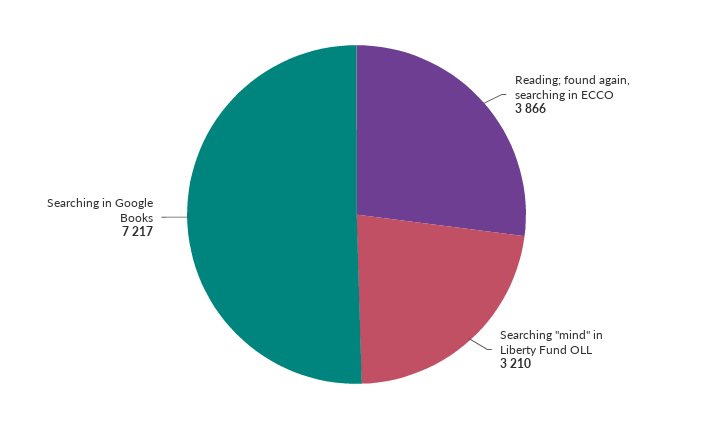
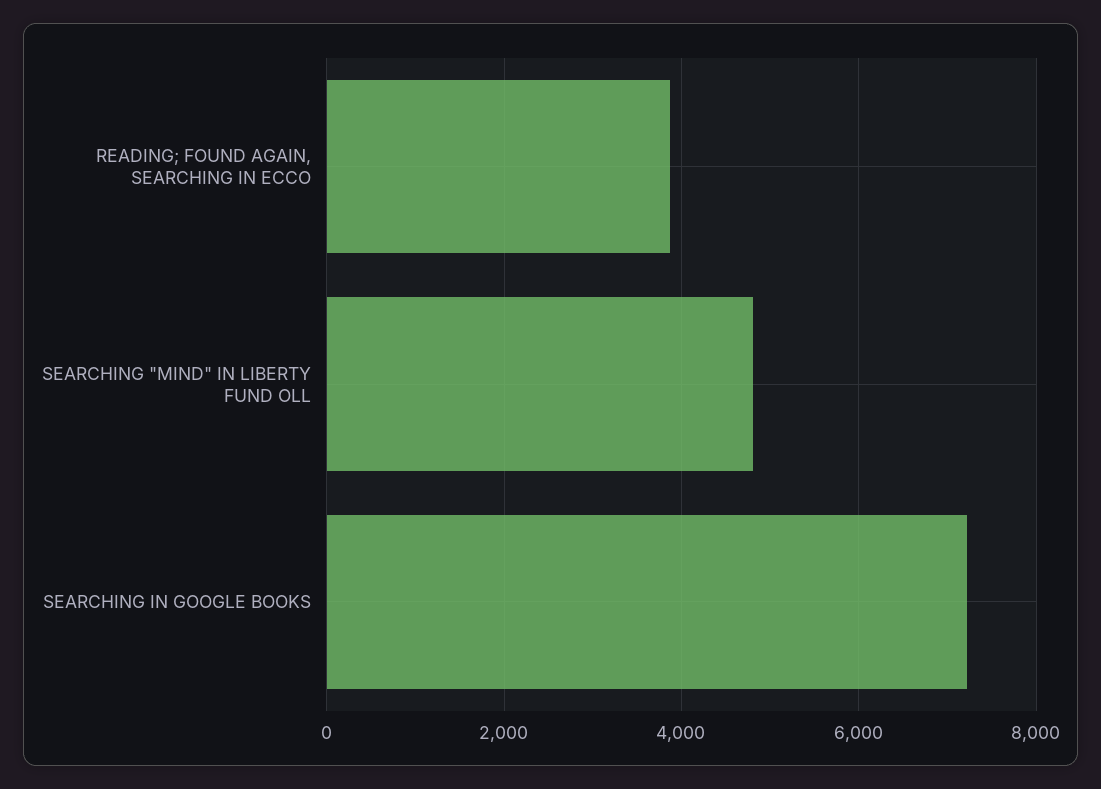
Searching "mind" in Liberty Fund OLL: 3210 -> 4800

